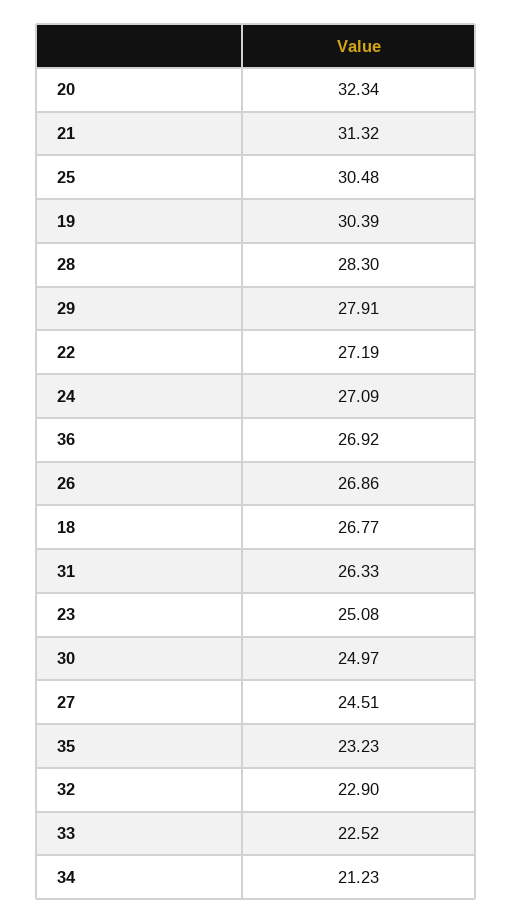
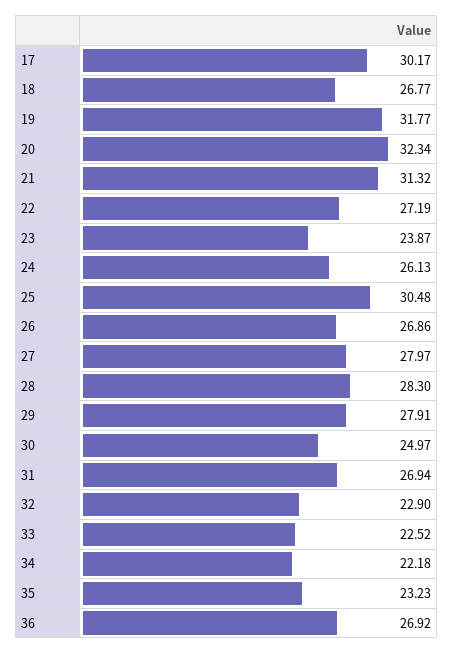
19: 30.39 -> 31.77
24: 27.09 -> 26.13
31: 26.33 -> 26.94
23: 25.08 -> 23.87
27: 24.51 -> 27.97
34: 21.23 -> 22.18
17: none -> 30.17

